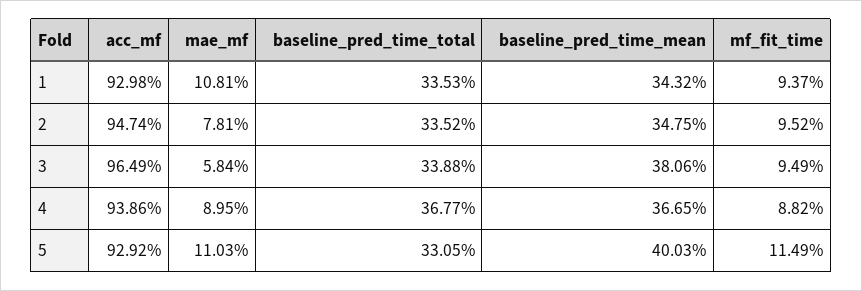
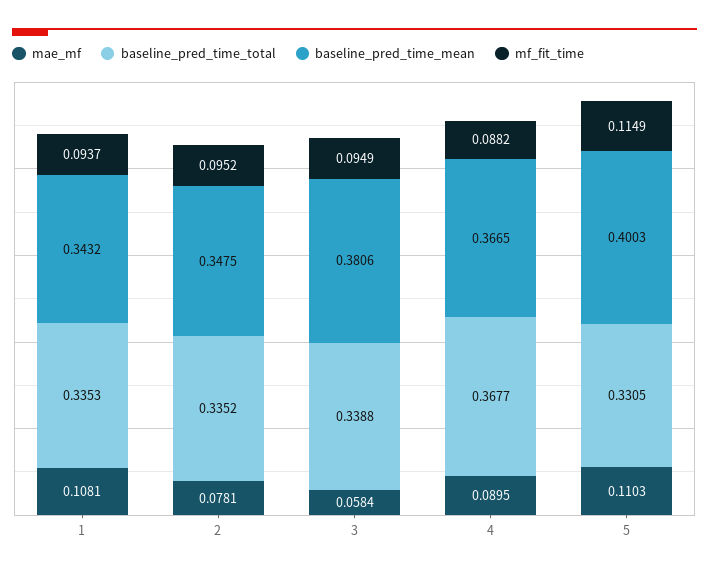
acc_mf, 1: 0.9298 -> none
acc_mf, 2: 0.9474 -> none
acc_mf, 3: 0.9649 -> none
acc_mf, 4: 0.9386 -> none
acc_mf, 5: 0.9292 -> none

